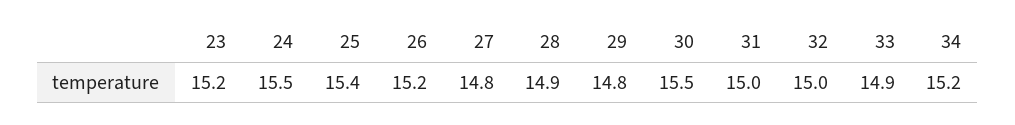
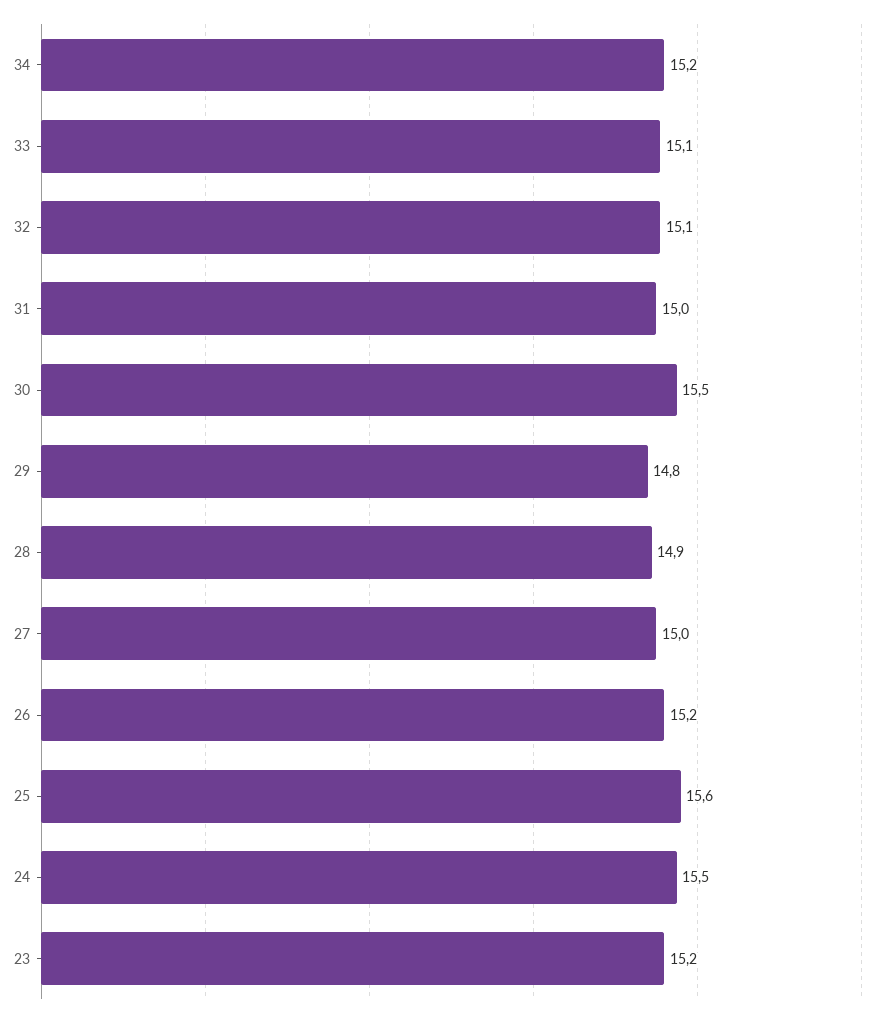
25: 15.4 -> 15.6
27: 14.8 -> 15
32: 15 -> 15.1
33: 14.9 -> 15.1

